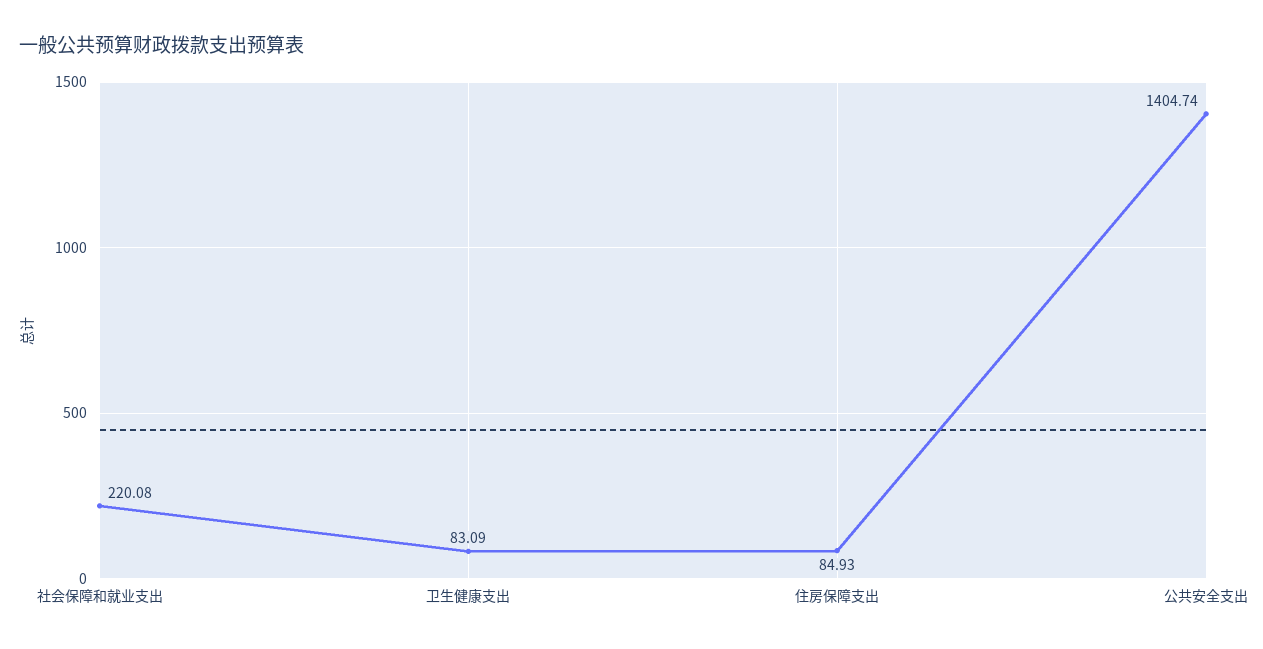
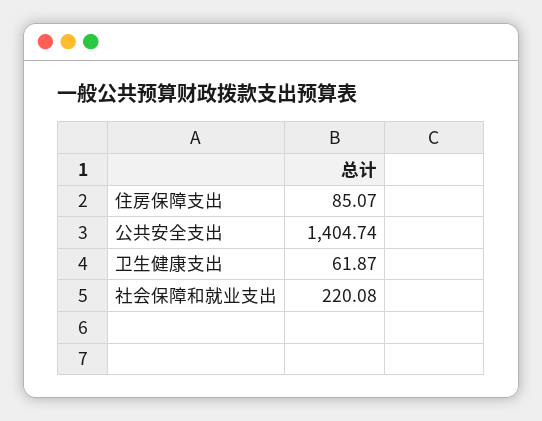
卫生健康支出: 83.09 -> 61.87
住房保障支出: 84.93 -> 85.07

